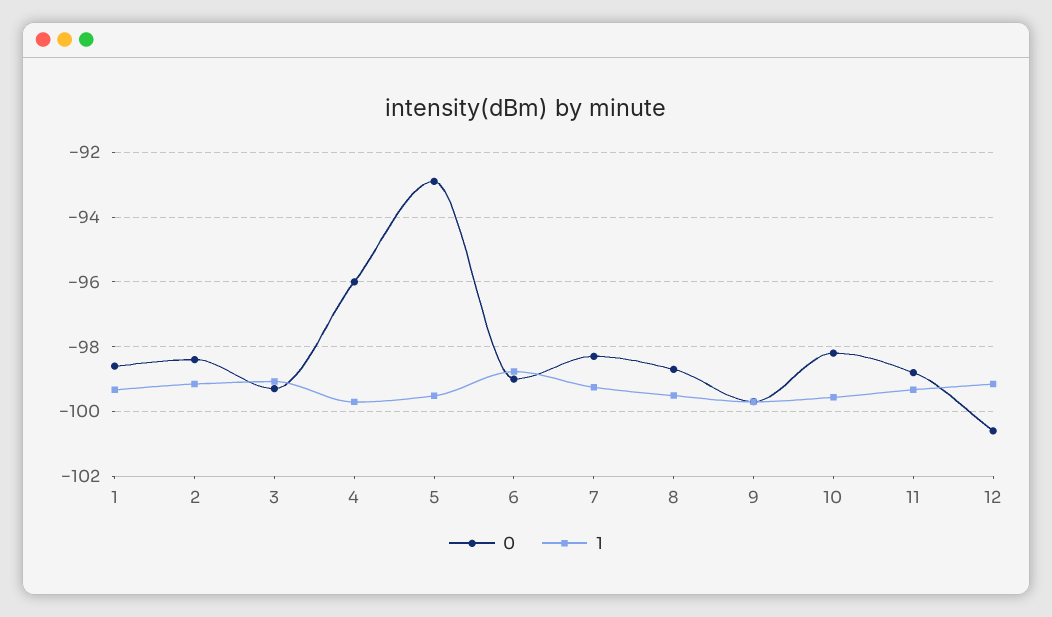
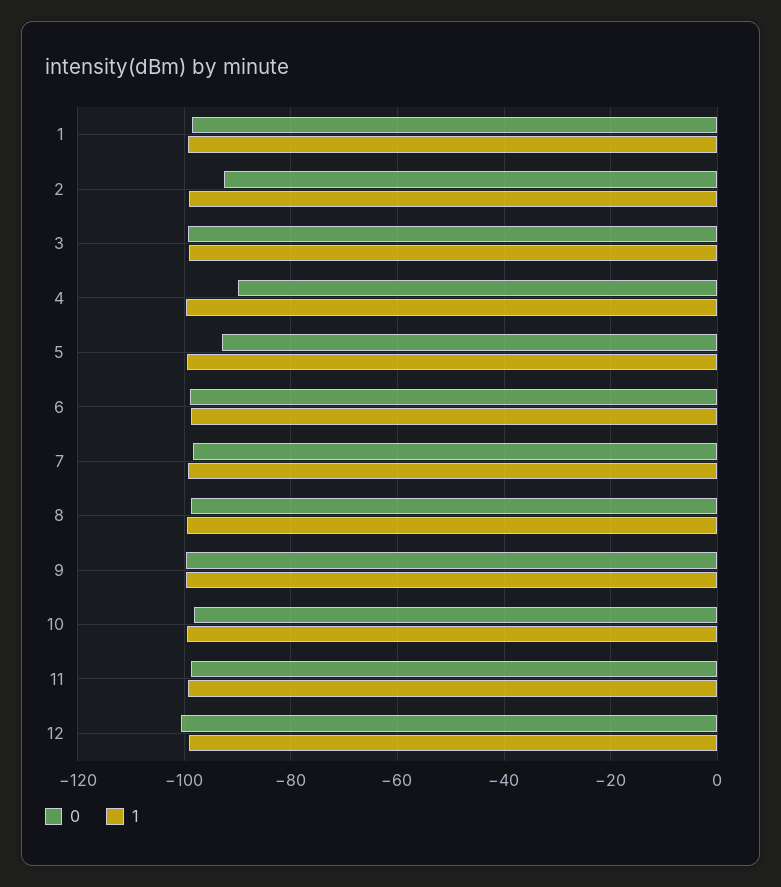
0, 2: -98.4 -> -92
0, 4: -96 -> -90

